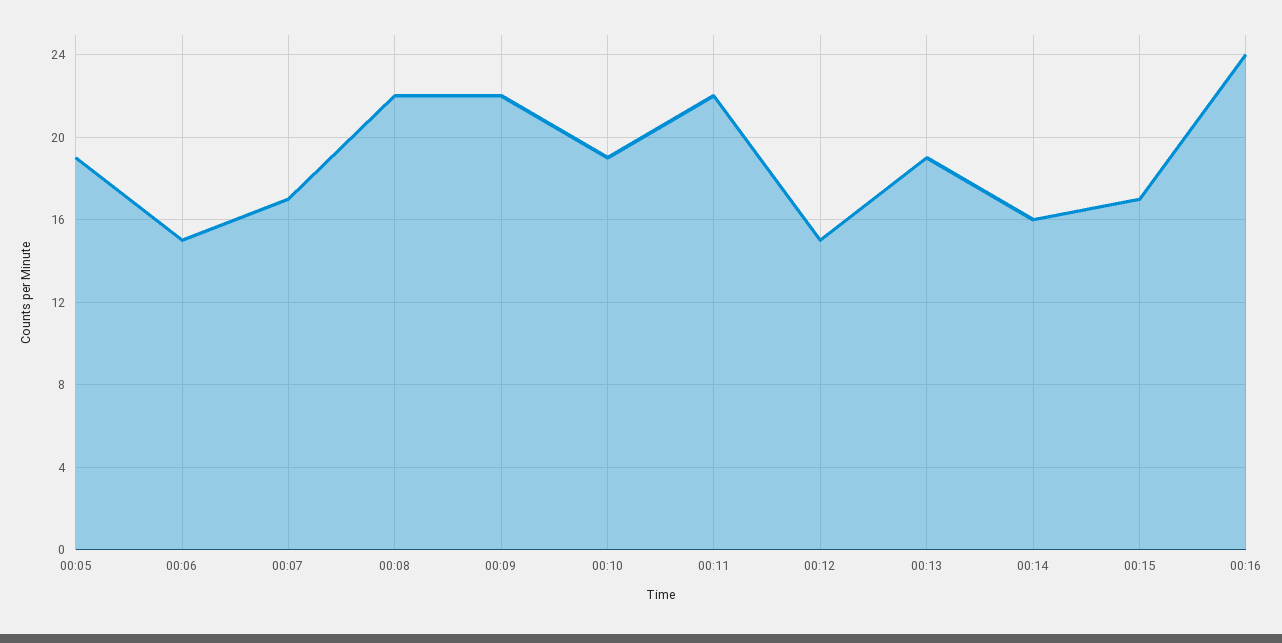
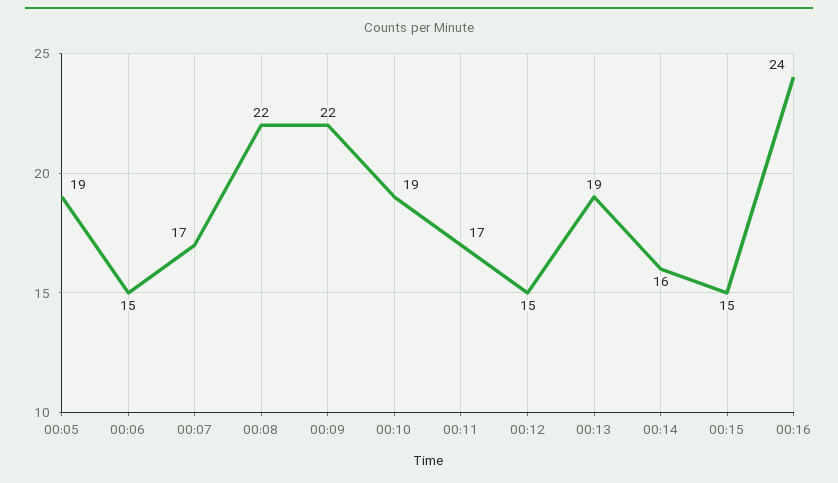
00:11: 22 -> 17
00:15: 17 -> 15

